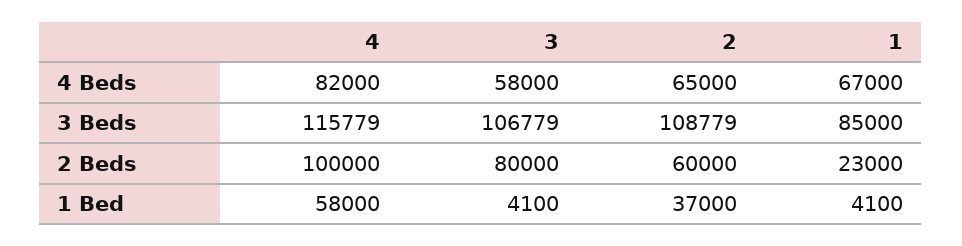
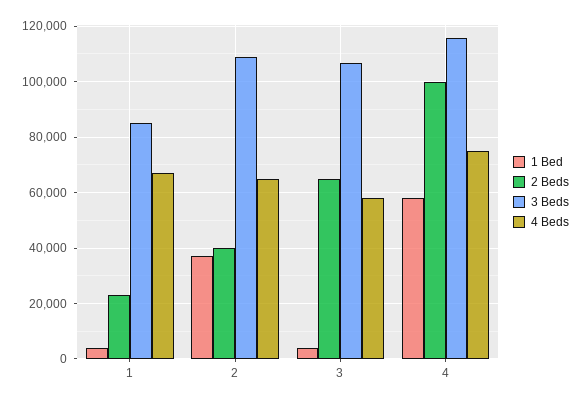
4 Beds, 4: 82000 -> 75000
2 Beds, 3: 80000 -> 65000
2 Beds, 2: 60000 -> 40000

